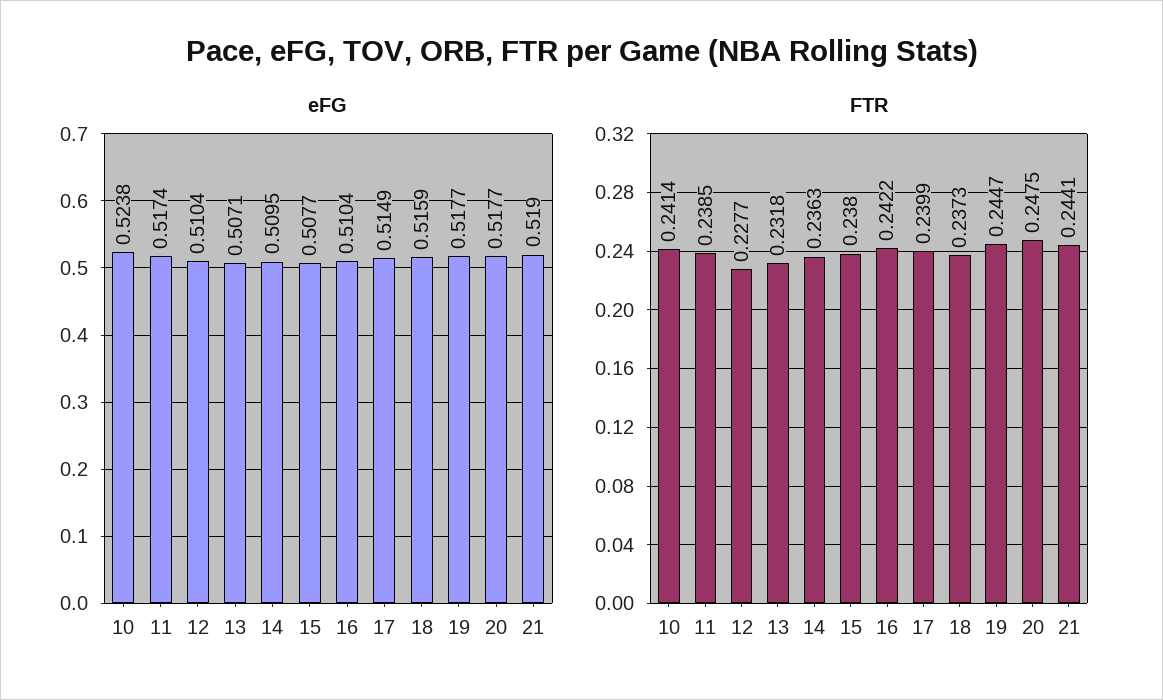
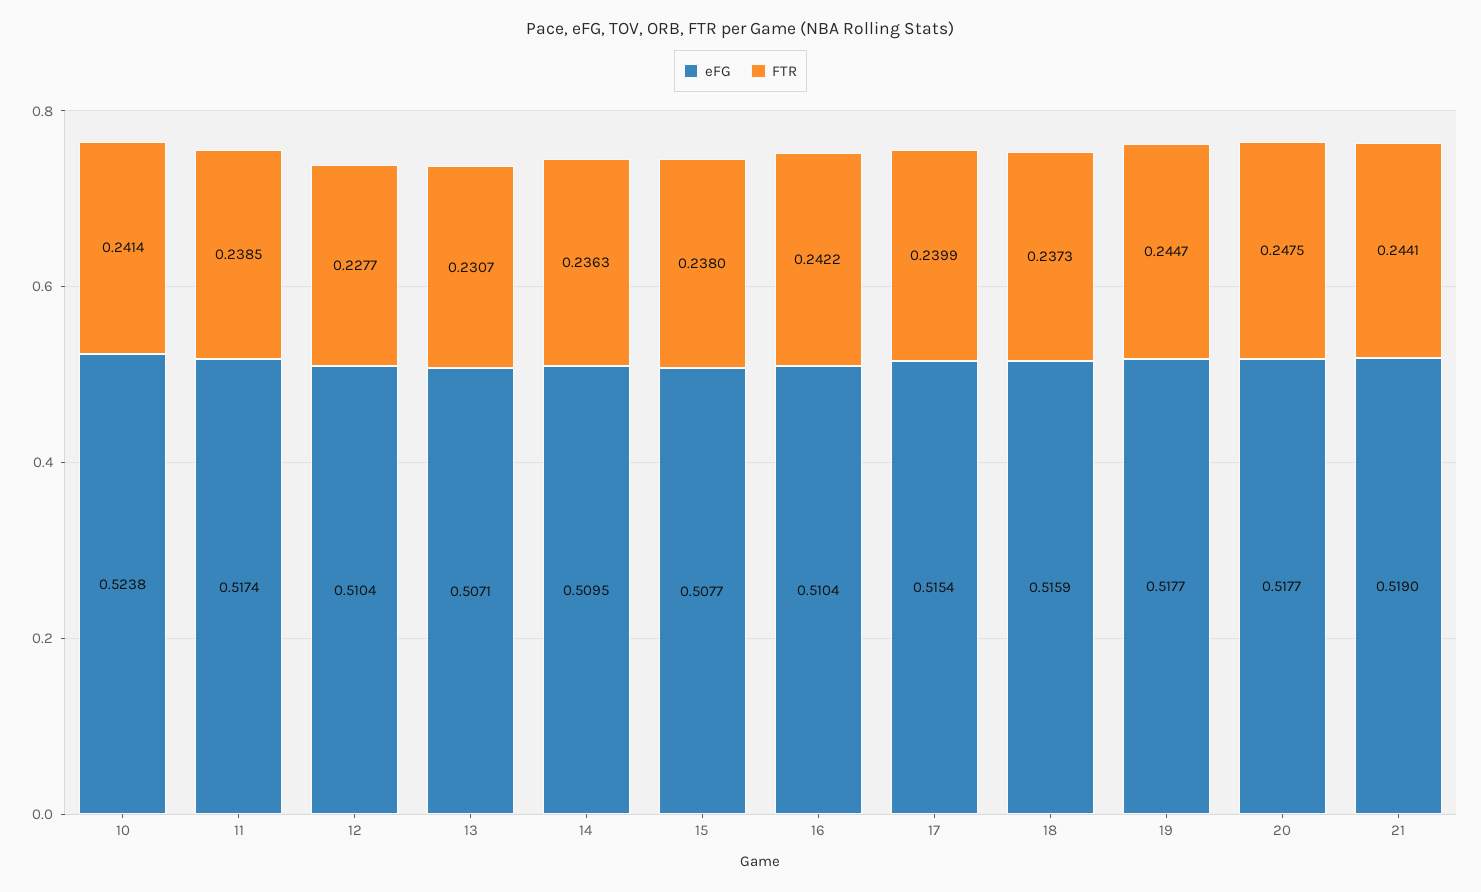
eFG, 17: 0.5149 -> 0.5154
FTR, 13: 0.2318 -> 0.2307

